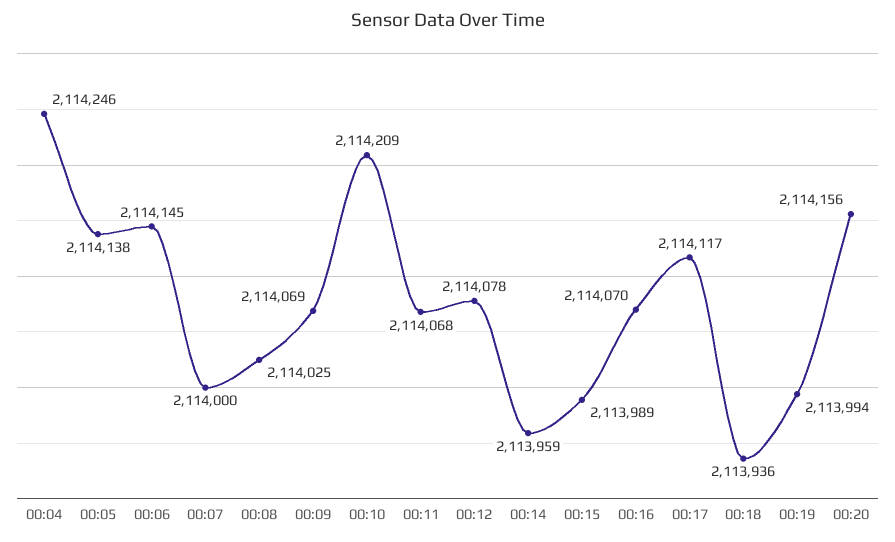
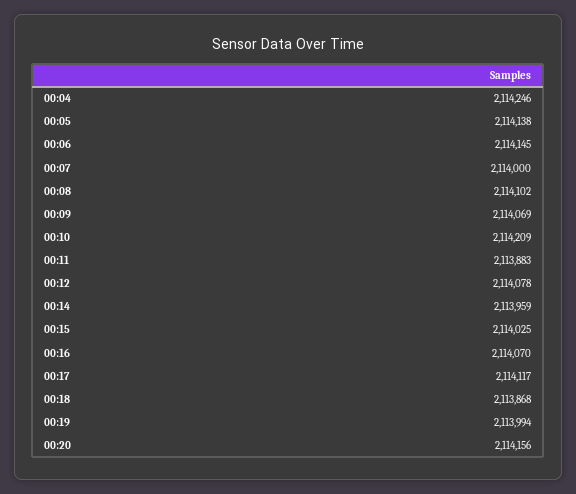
00:08: 2114025 -> 2114102
00:11: 2114068 -> 2113883
00:15: 2113989 -> 2114025
00:18: 2113936 -> 2113868

